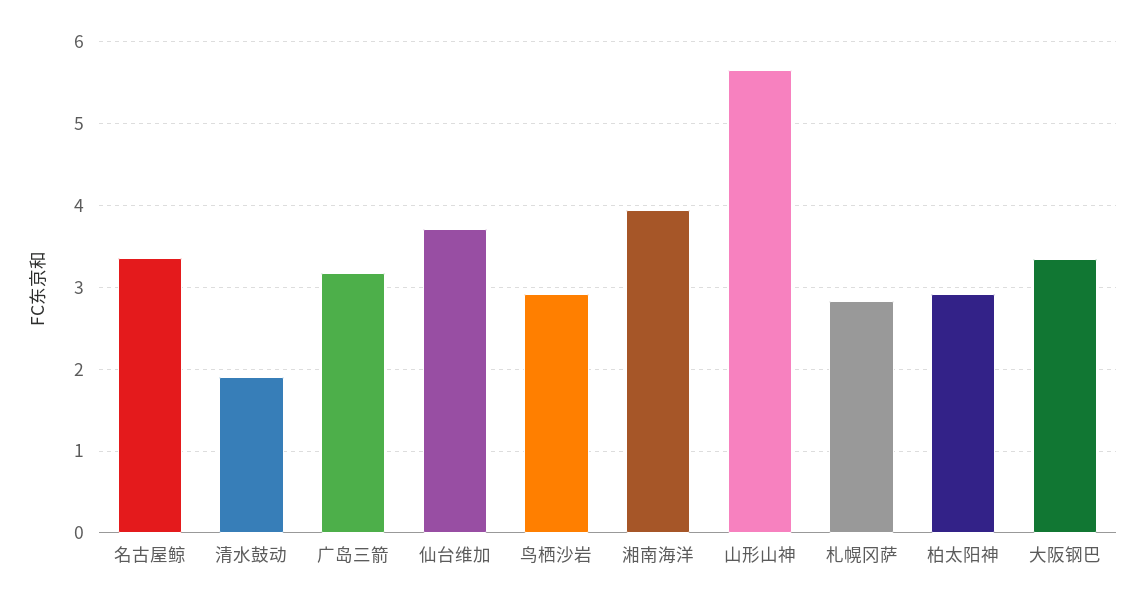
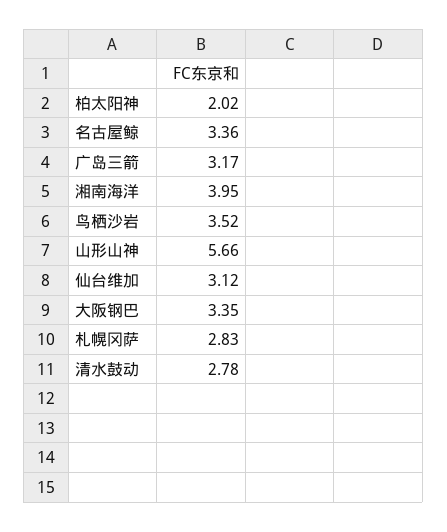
清水鼓动: 1.9 -> 2.78
仙台维加: 3.7 -> 3.12
鸟栖沙岩: 2.9 -> 3.52
柏太阳神: 2.9 -> 2.02

